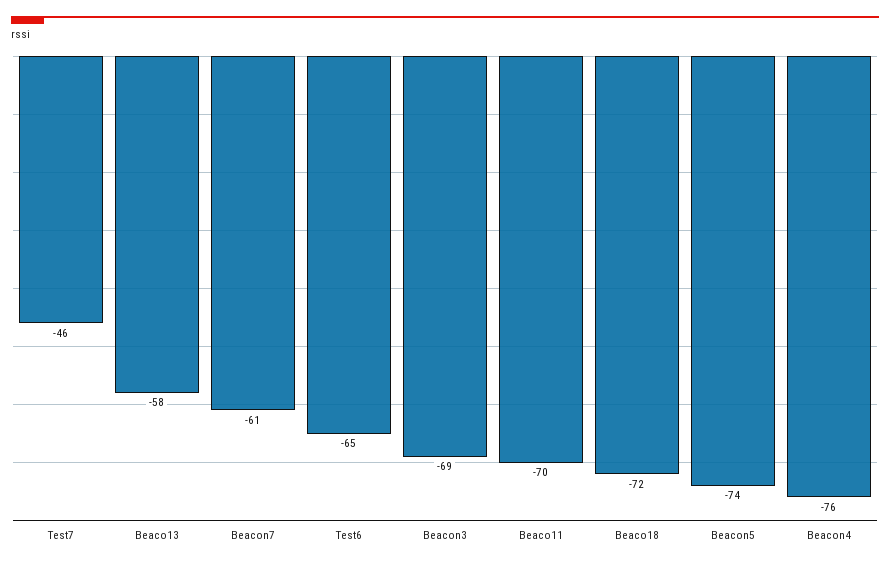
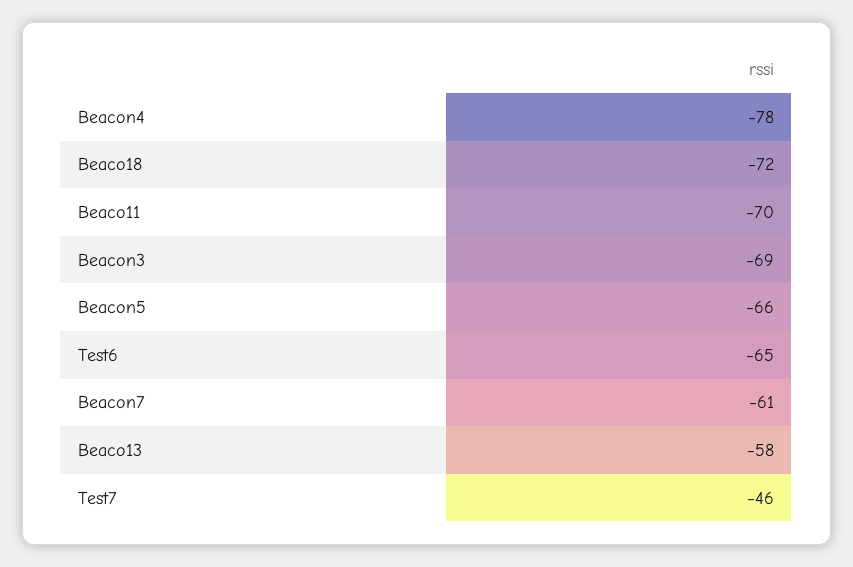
Beacon5: -74 -> -66
Beacon4: -76 -> -78

